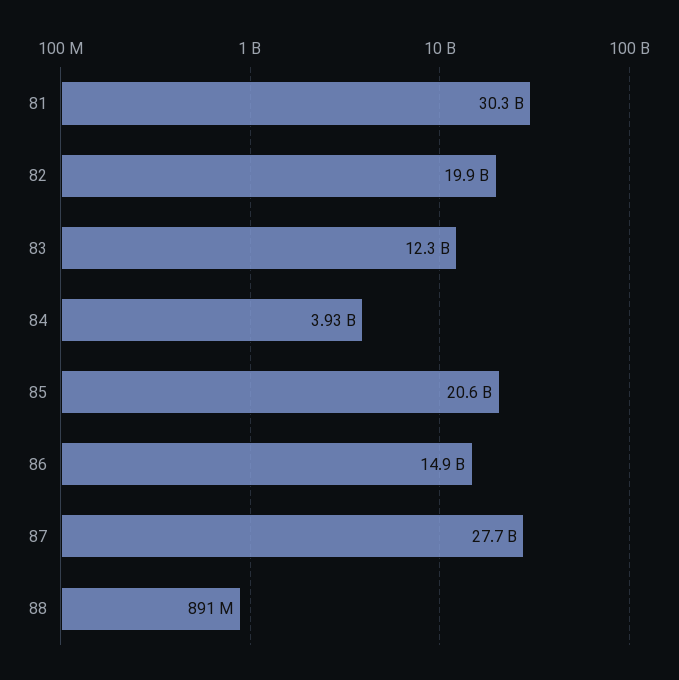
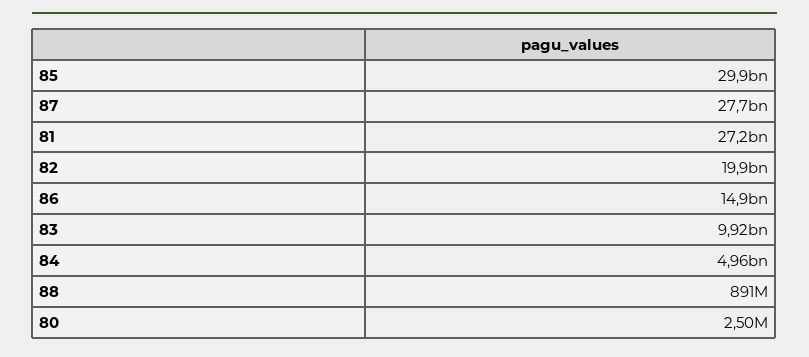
81: 30300000000 -> 27200000000
83: 12300000000 -> 9920000000
84: 3930000000 -> 4960000000
85: 20600000000 -> 29900000000
80: none -> 2500000

